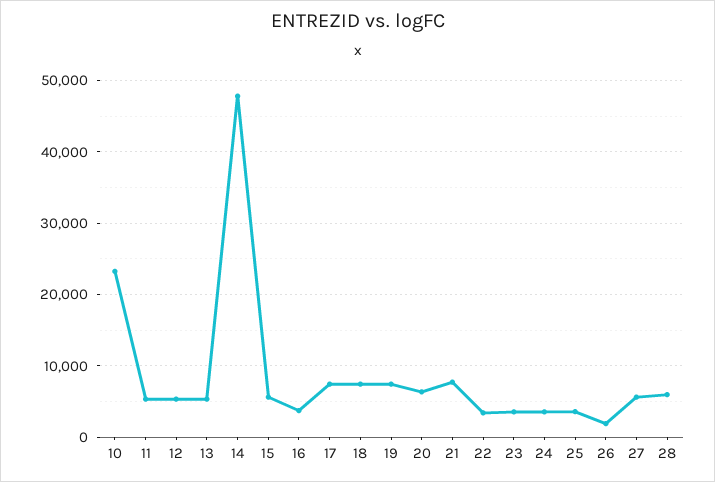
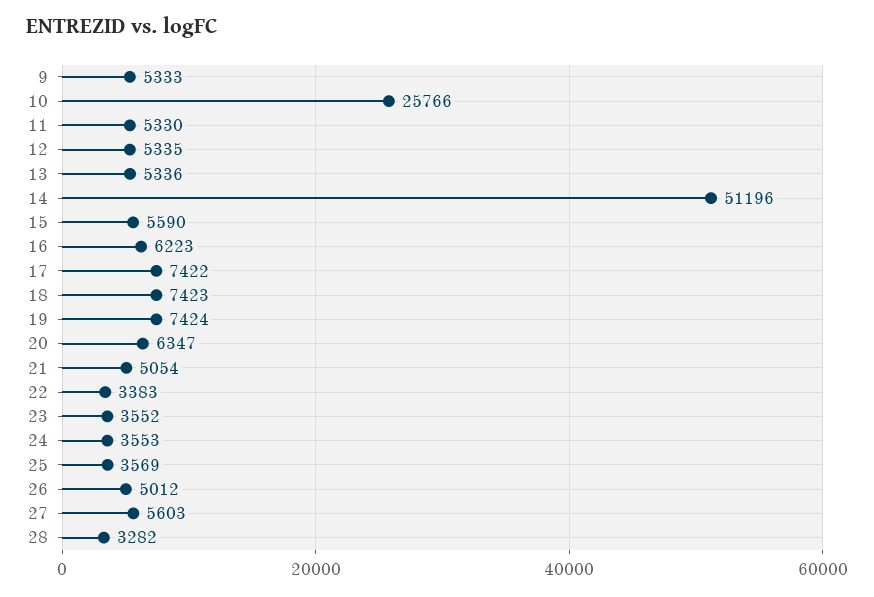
10: 23000 -> 25766
14: 48000 -> 51196
16: 4000 -> 6223
21: 8000 -> 5054
26: 2000 -> 5012
28: 6000 -> 3282
9: none -> 5333

